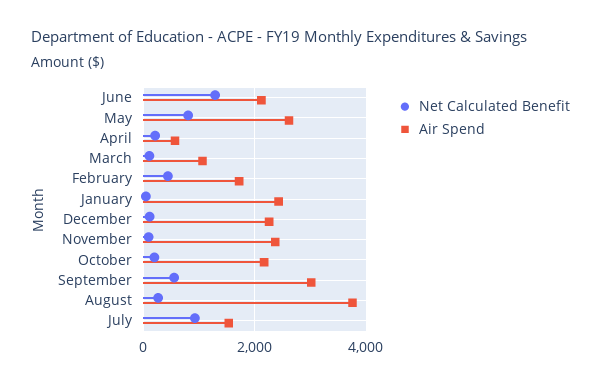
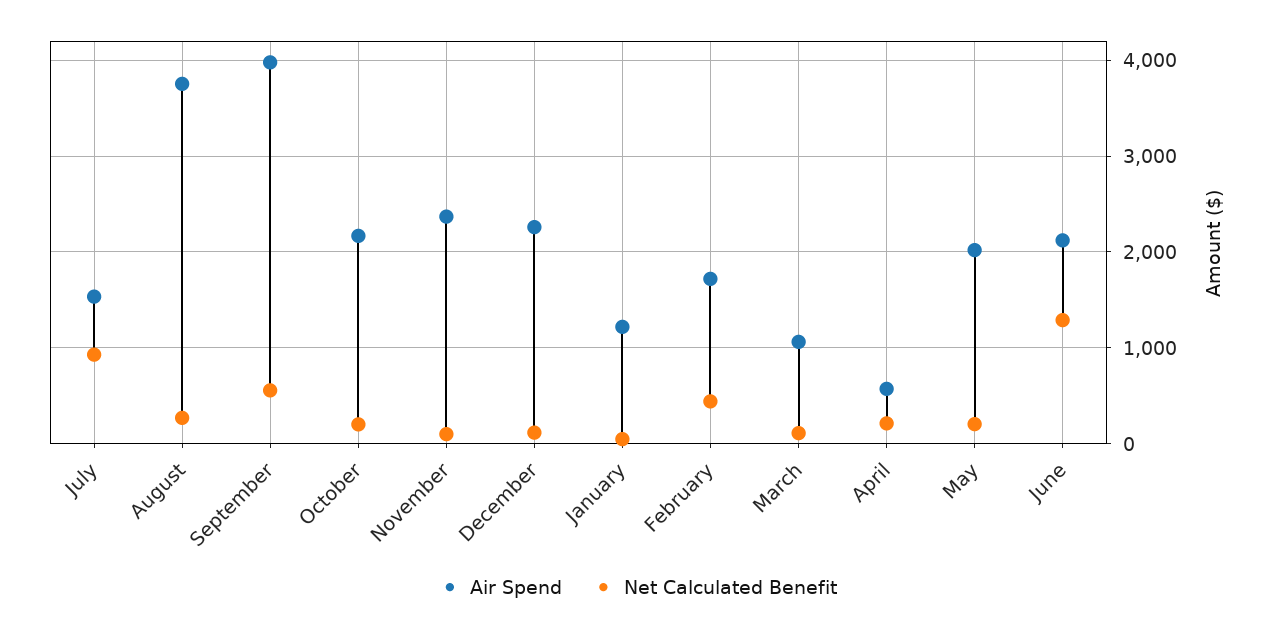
Net Calculated Benefit, May: 800 -> 200
Air Spend, May: 2600 -> 2000
Air Spend, January: 2400 -> 1200
Air Spend, September: 3000 -> 4000

